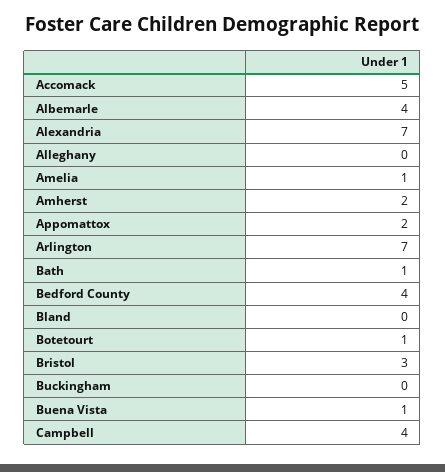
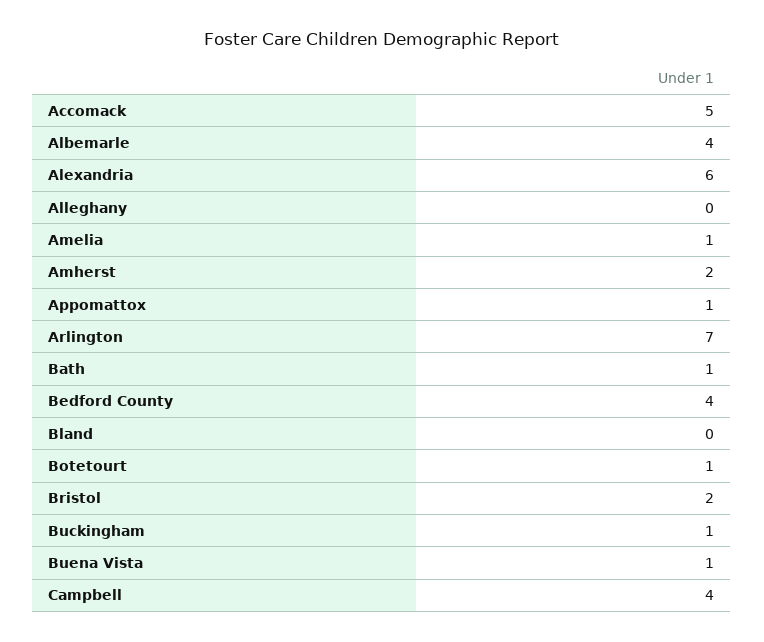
Alexandria: 7 -> 6
Appomattox: 2 -> 1
Bristol: 3 -> 2
Buckingham: 0 -> 1

